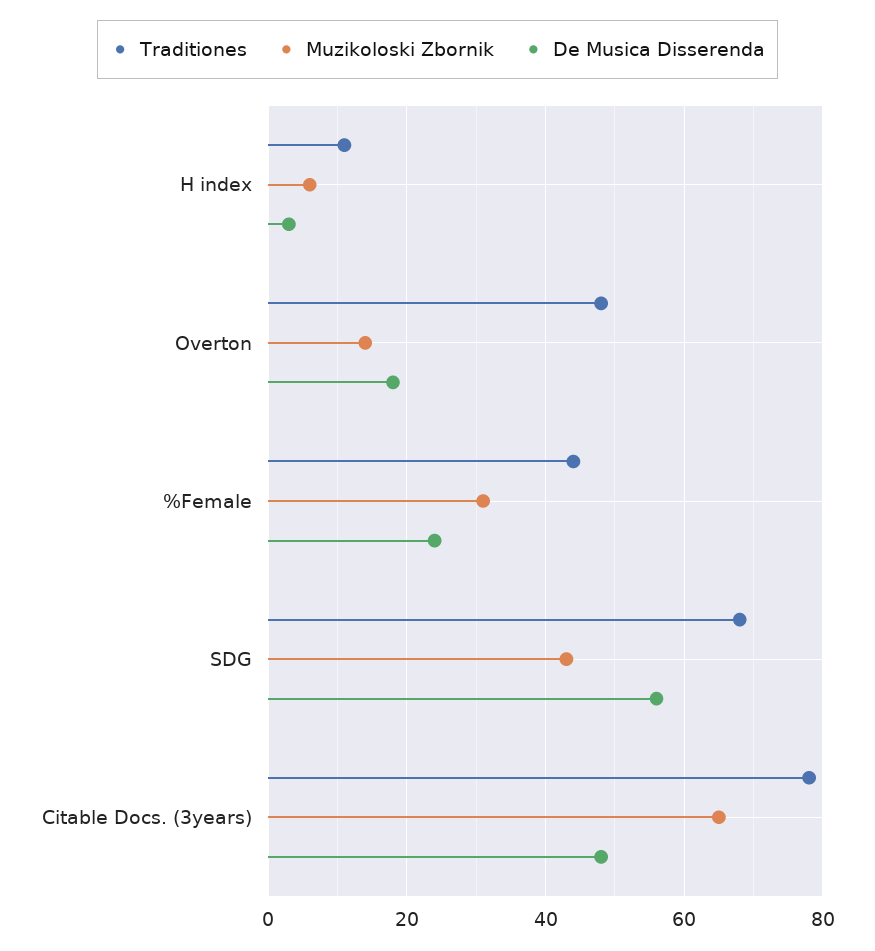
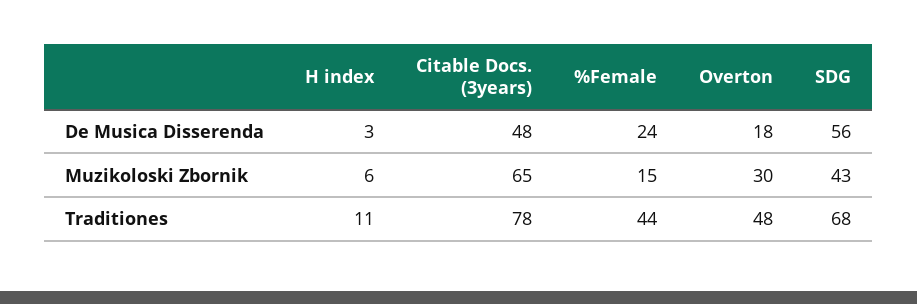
Muzikoloski Zbornik, Overton: 15 -> 30
Muzikoloski Zbornik, %Female: 30 -> 15

